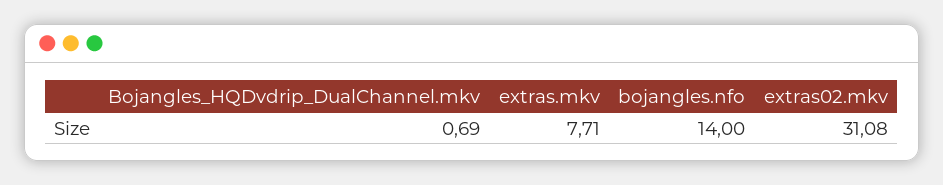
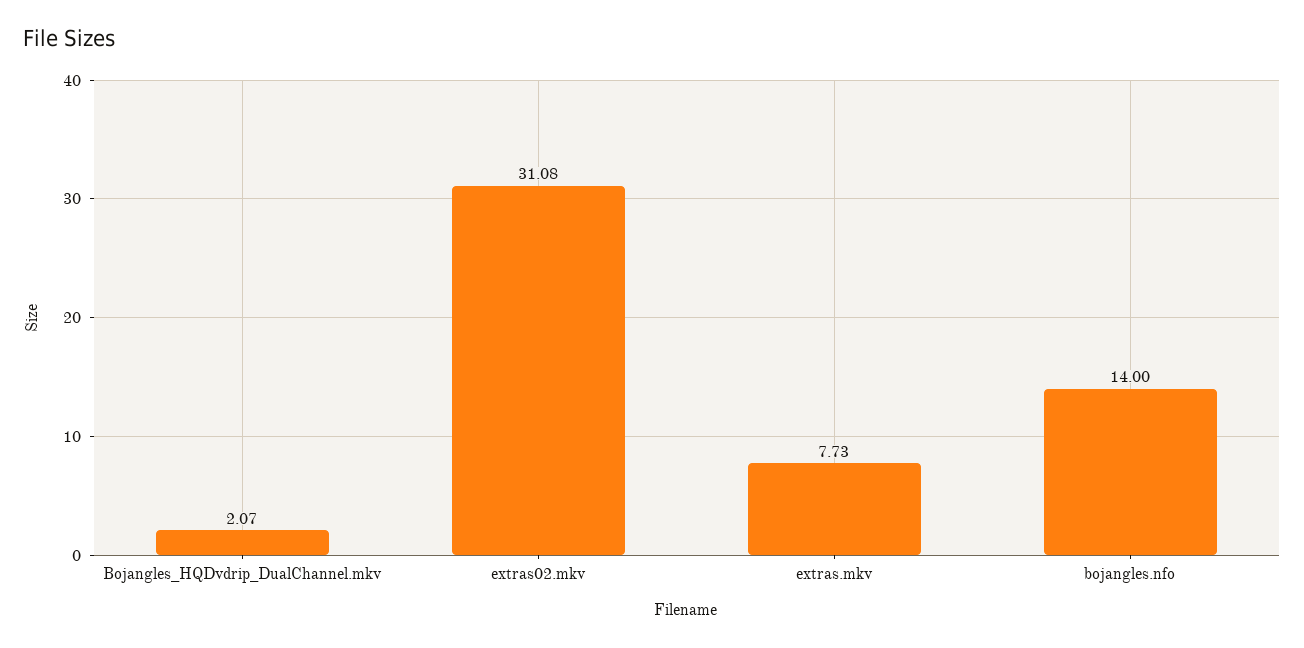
Bojangles_HQDvdrip_DualChannel.mkv: 0.69 -> 2.07
extras.mkv: 7.71 -> 7.73

